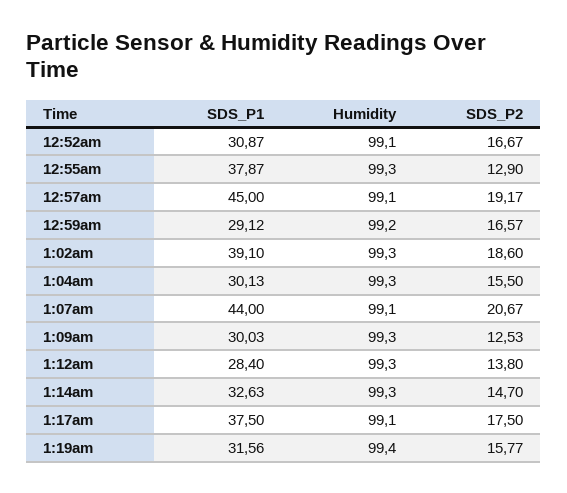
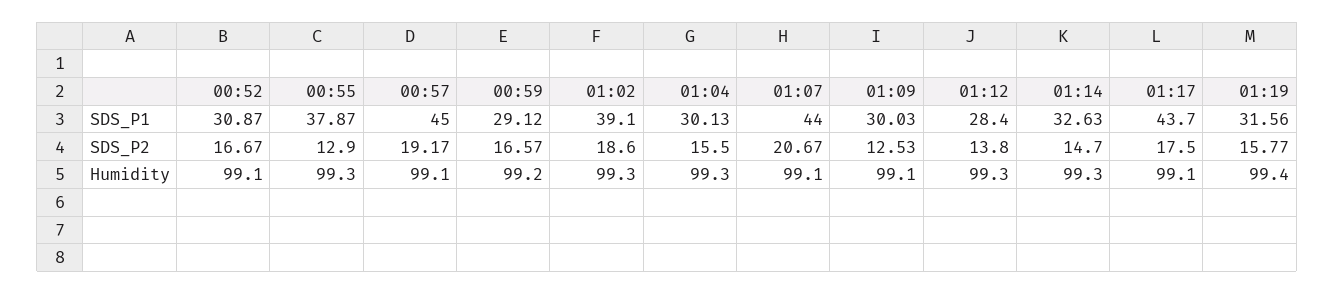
Humidity, 1:09am: 99.3 -> 99.1
SDS_P1, 1:17am: 37.5 -> 43.7

